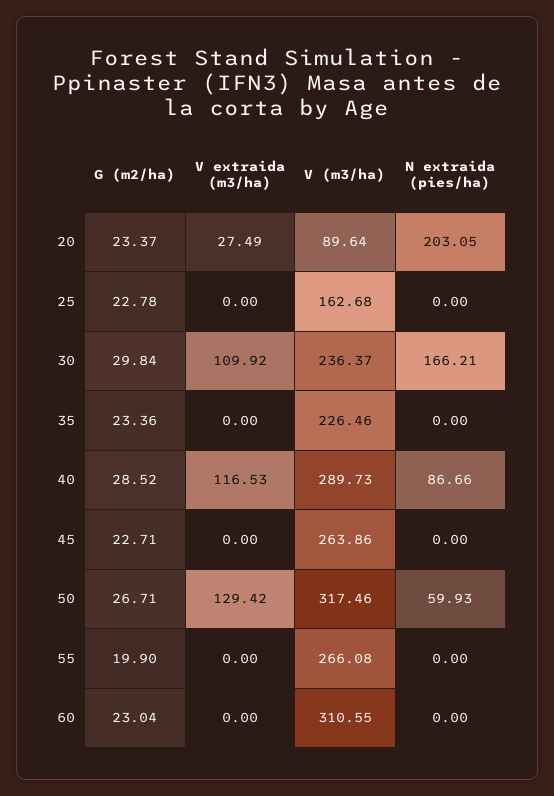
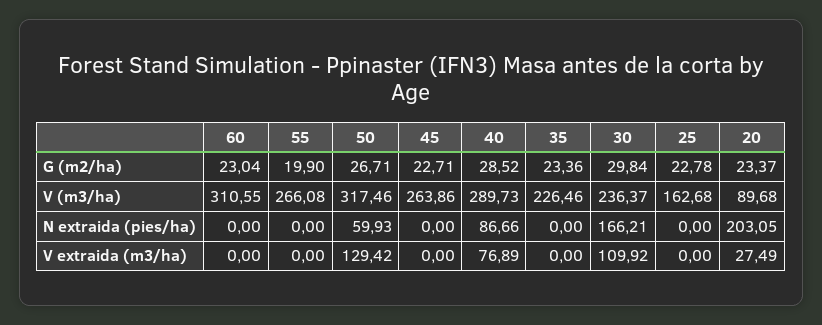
V (m3/ha), 20: 89.64 -> 89.68
V extraida (m3/ha), 40: 116.53 -> 76.89

